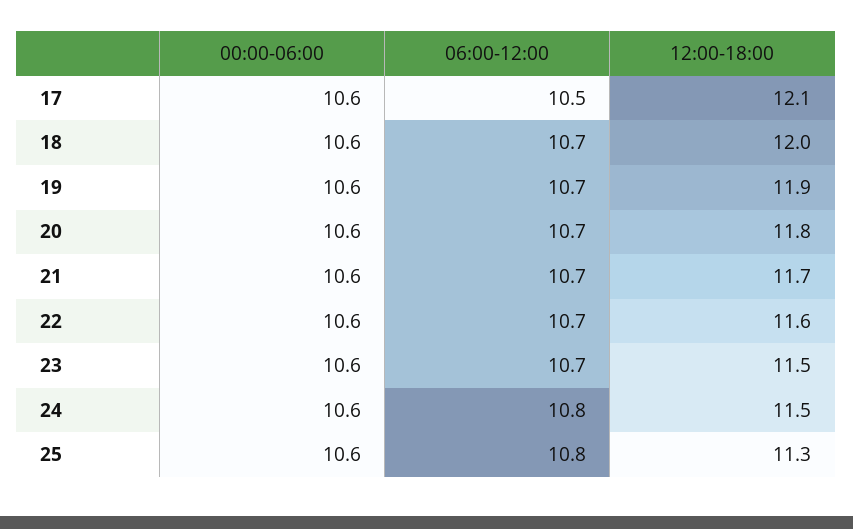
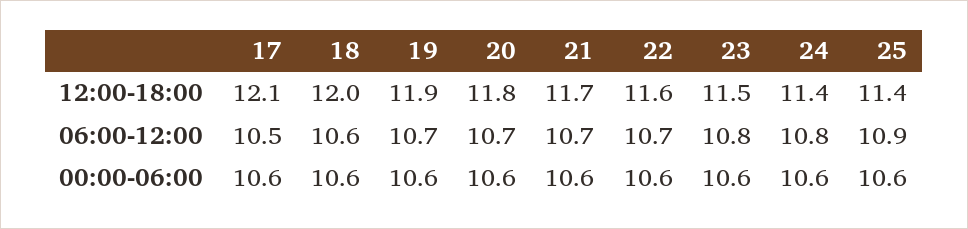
06:00-12:00, 18: 10.7 -> 10.6
06:00-12:00, 23: 10.7 -> 10.8
12:00-18:00, 24: 11.5 -> 11.4
06:00-12:00, 25: 10.8 -> 10.9
12:00-18:00, 25: 11.3 -> 11.4

